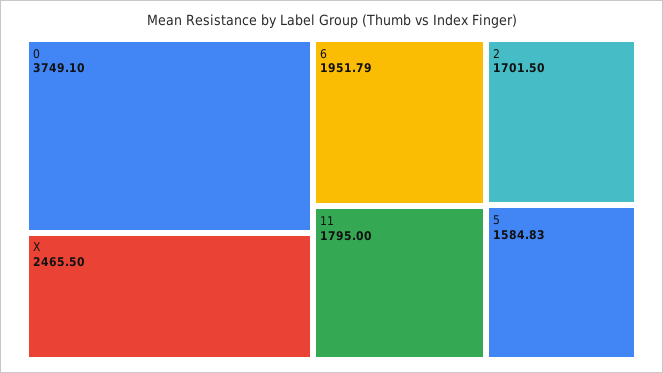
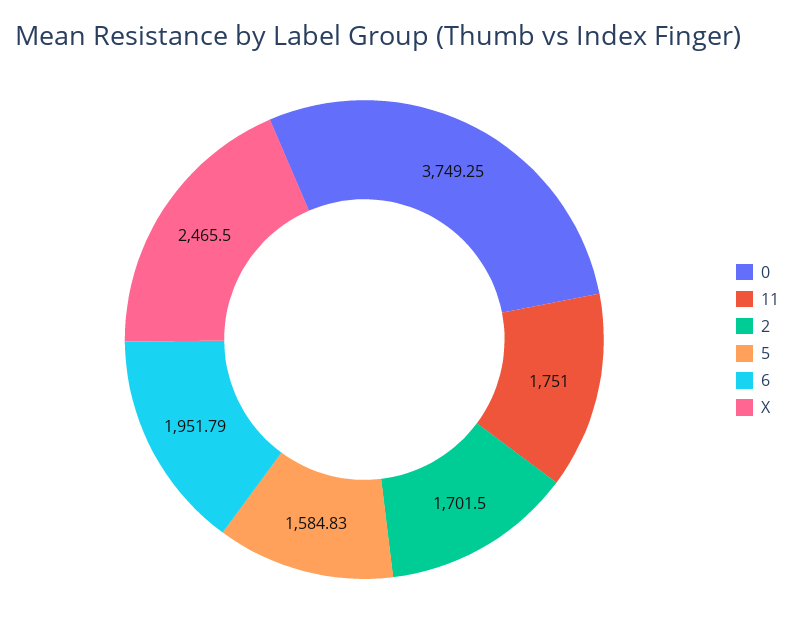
0: 3749.1 -> 3749.25
11: 1795 -> 1751

